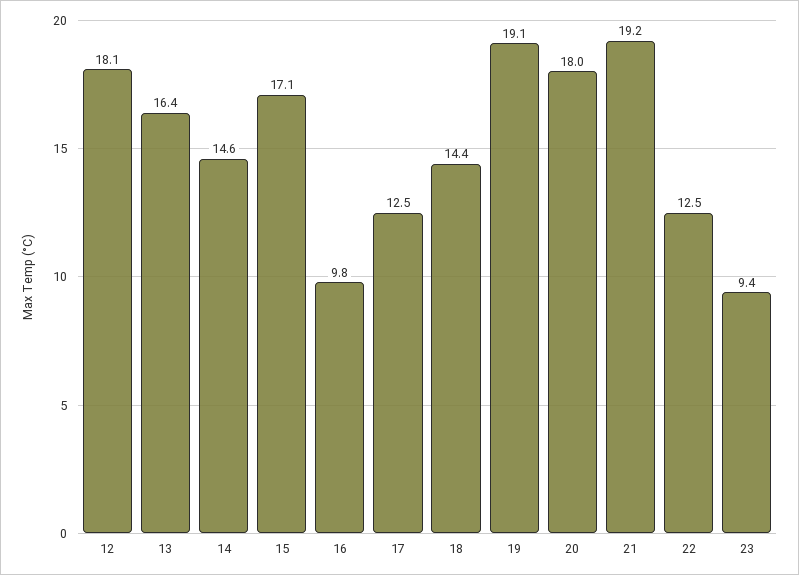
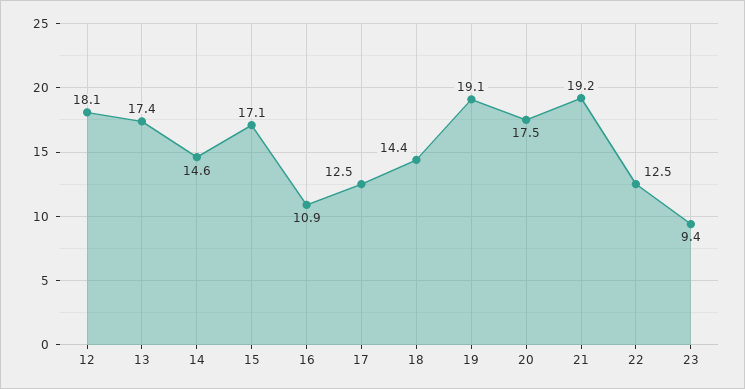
13: 16.4 -> 17.4
16: 9.8 -> 10.9
20: 18 -> 17.5

